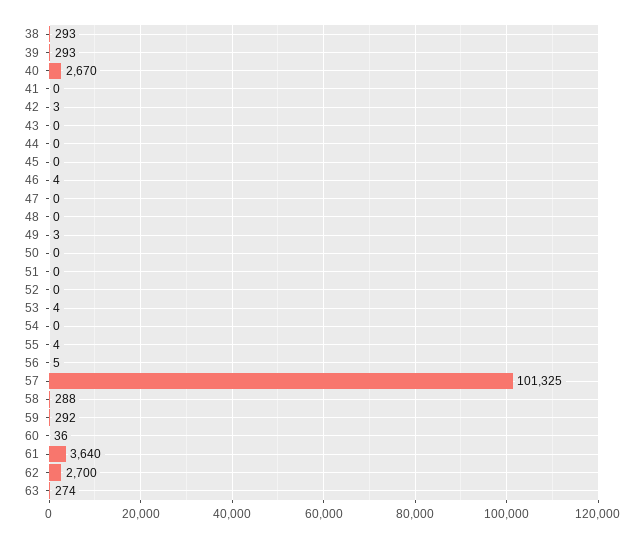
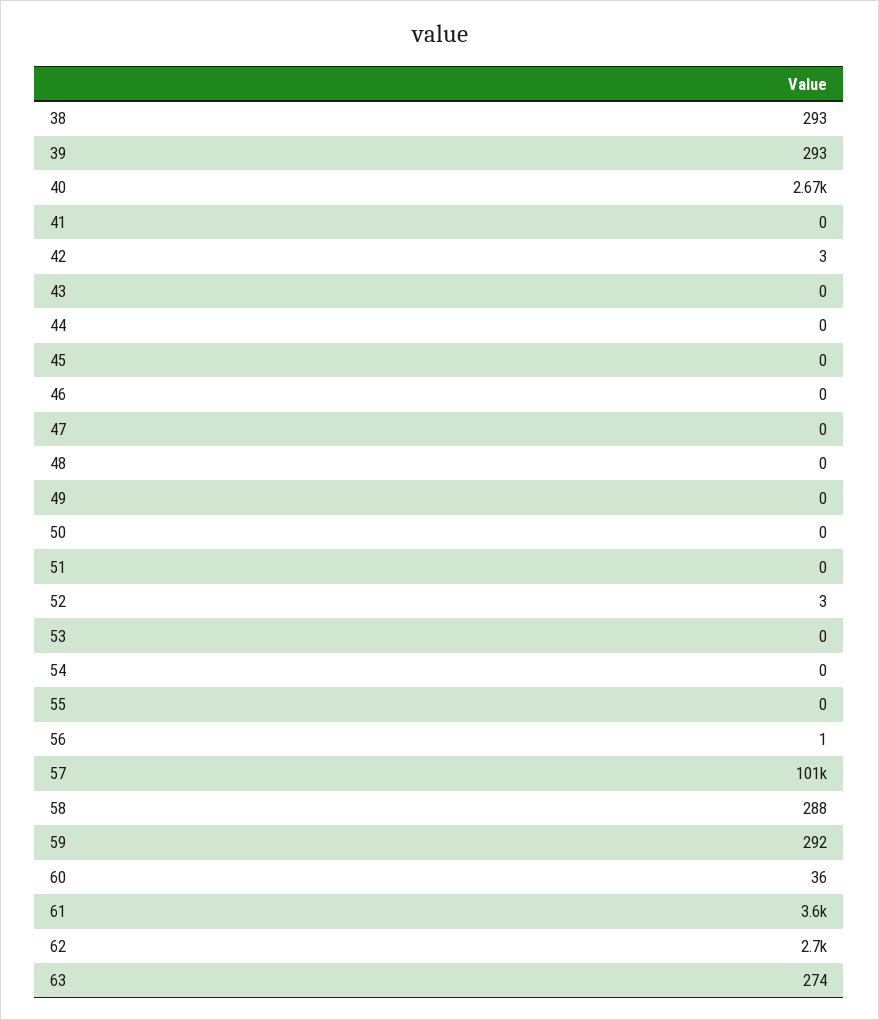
46: 4 -> 0
49: 3 -> 0
52: 0 -> 3
53: 4 -> 0
55: 4 -> 0
56: 5 -> 1
61: 3640 -> 3600

